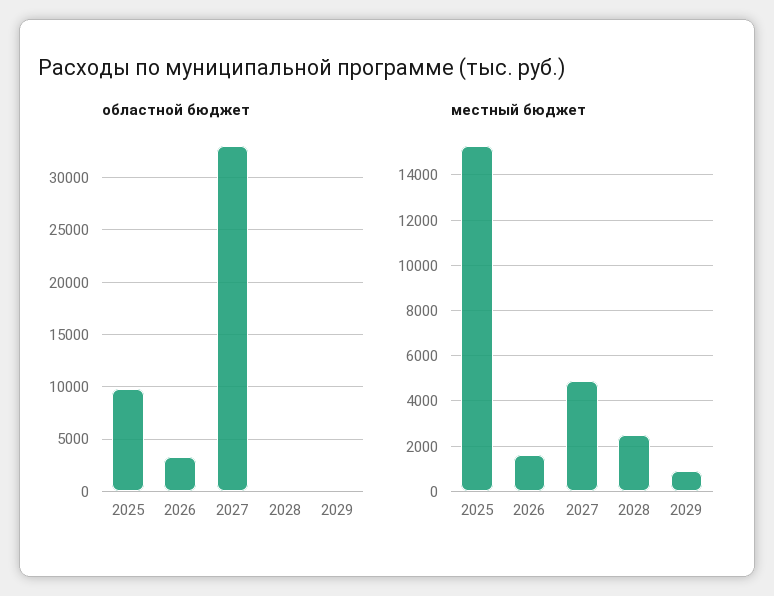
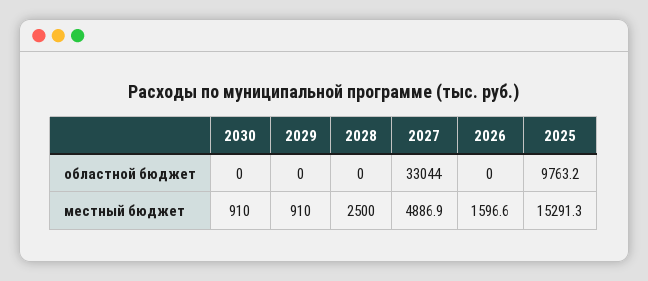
областной бюджет, 2026: 3000 -> 0
областной бюджет, 2030: none -> 0
местный бюджет, 2030: none -> 910

